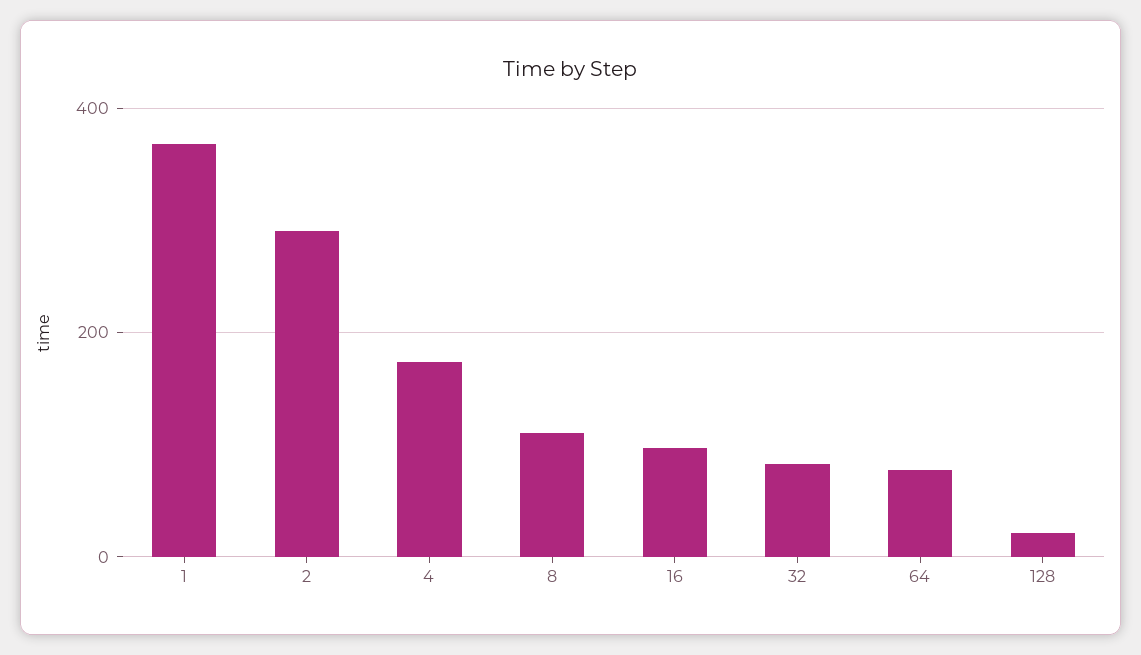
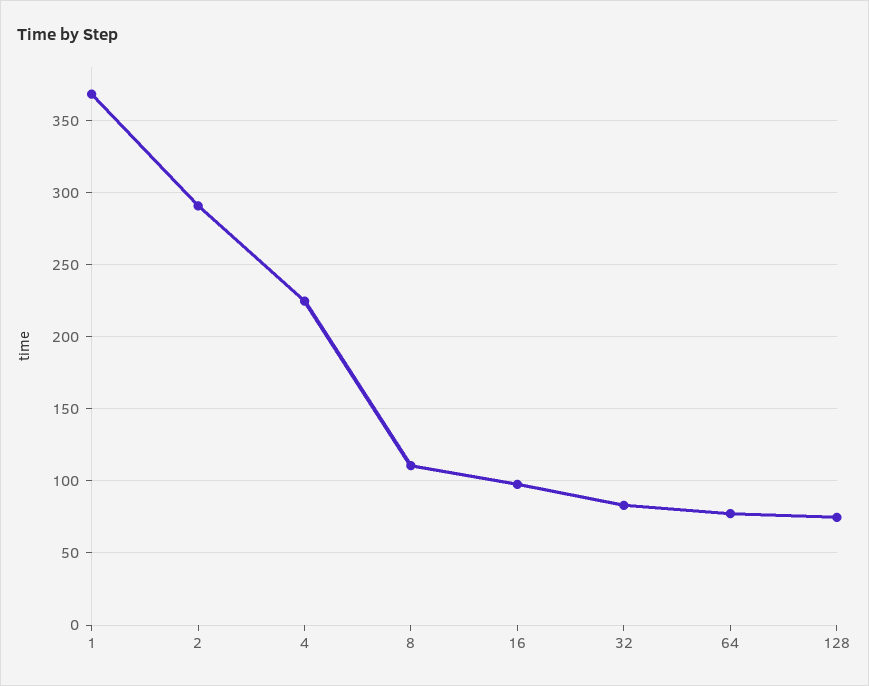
4: 180 -> 225
128: 20 -> 75

